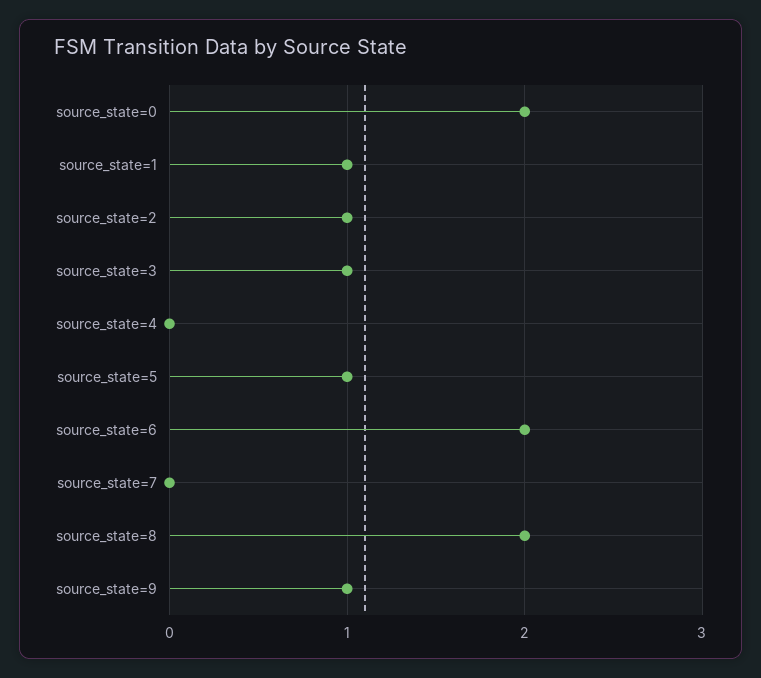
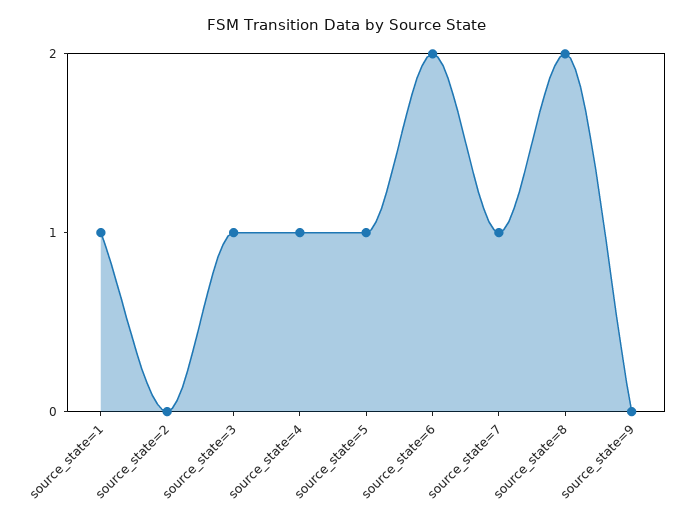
source_state=0: 2 -> none
source_state=2: 1 -> 0
source_state=4: 0 -> 1
source_state=7: 0 -> 1
source_state=9: 1 -> 0

